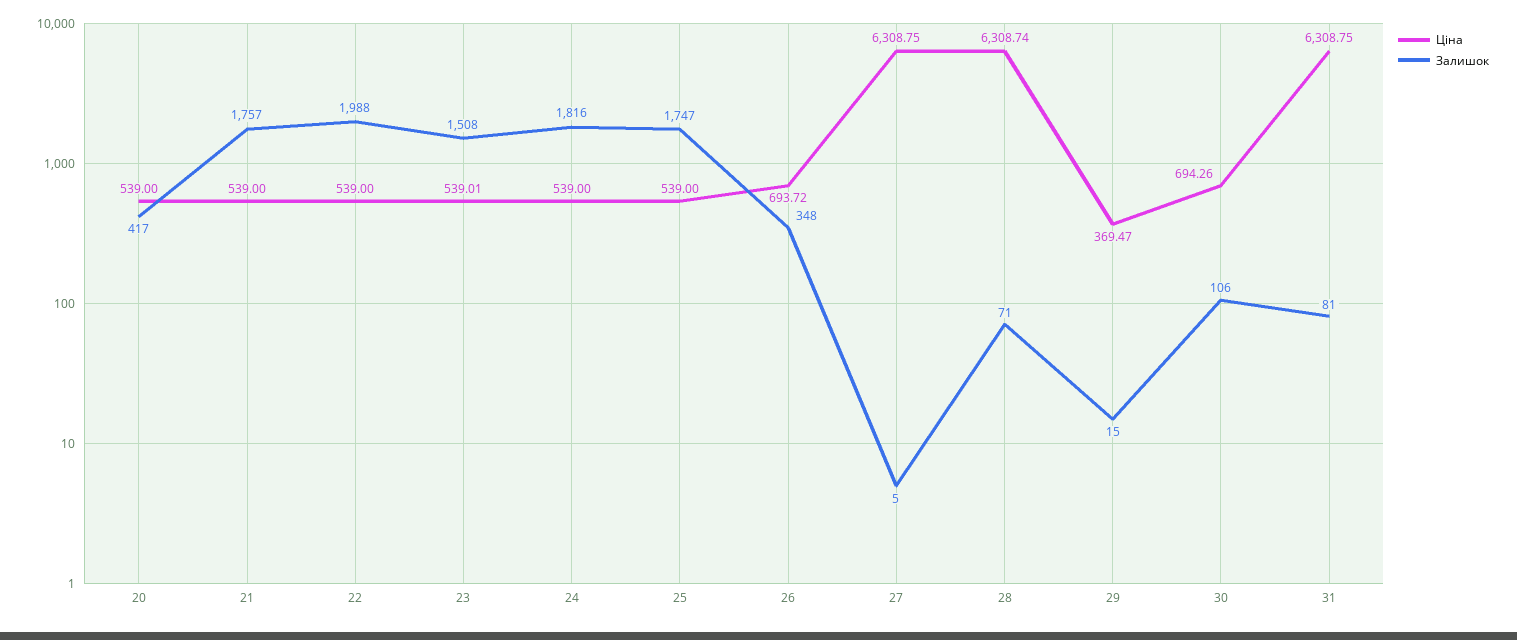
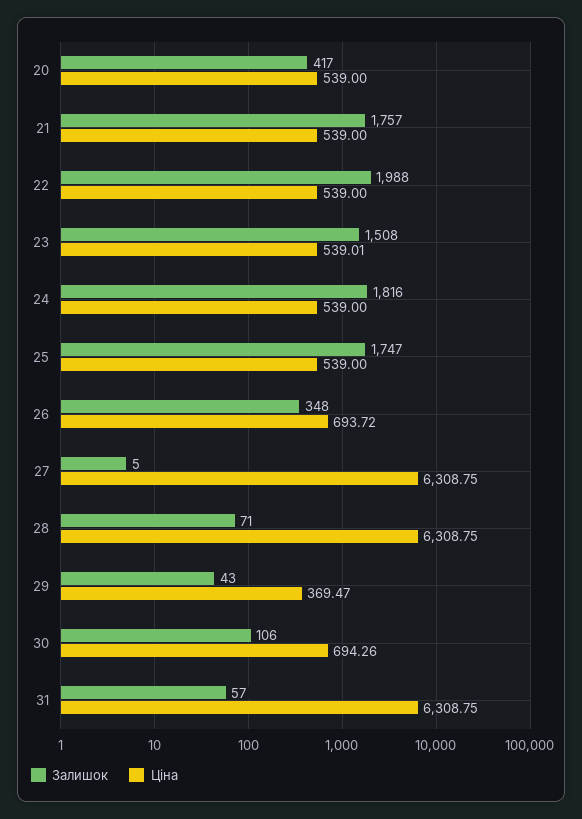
Ціна, 28: 6308.74 -> 6308.75
Залишок, 29: 15 -> 43
Залишок, 31: 81 -> 57

